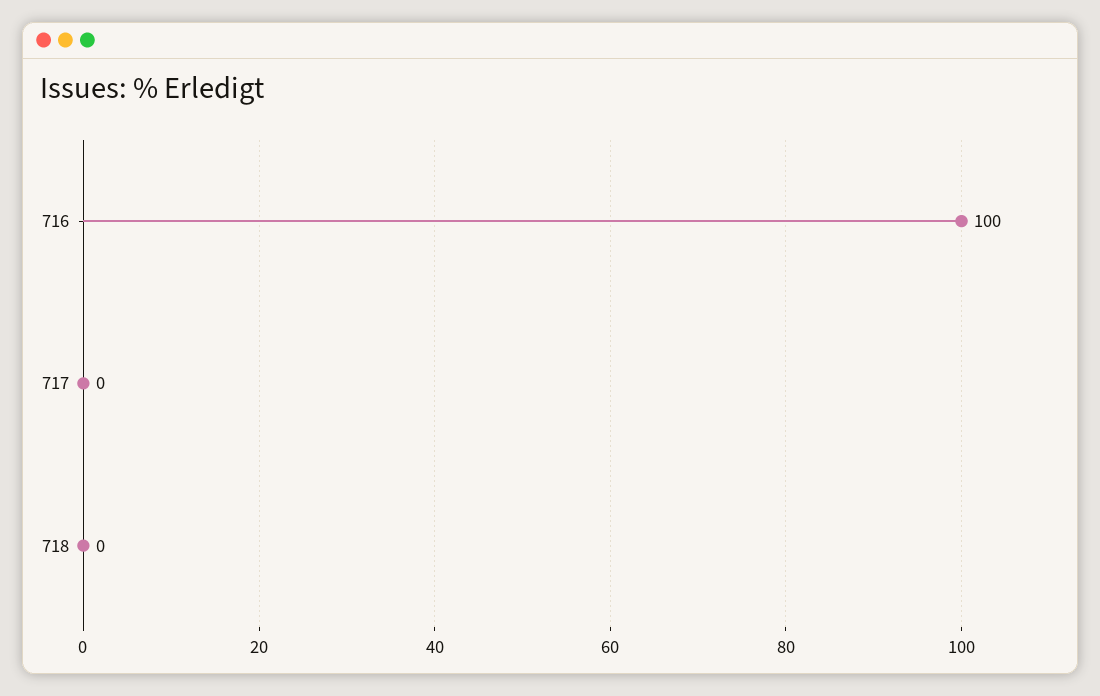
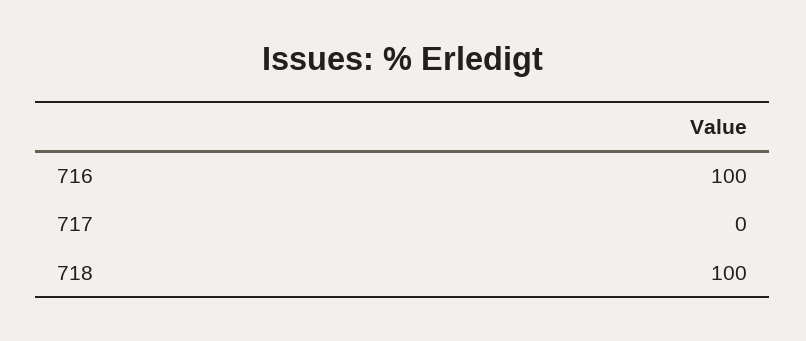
718: 0 -> 100

